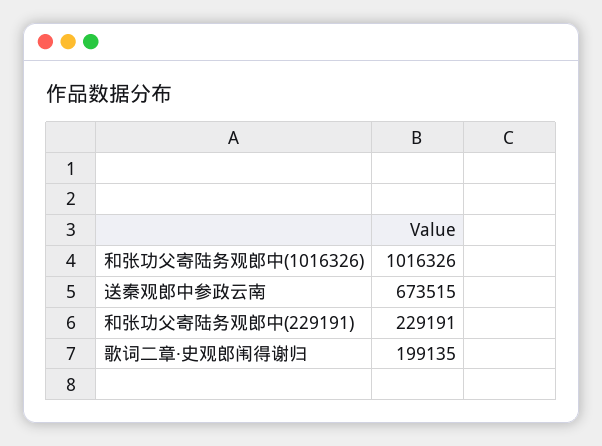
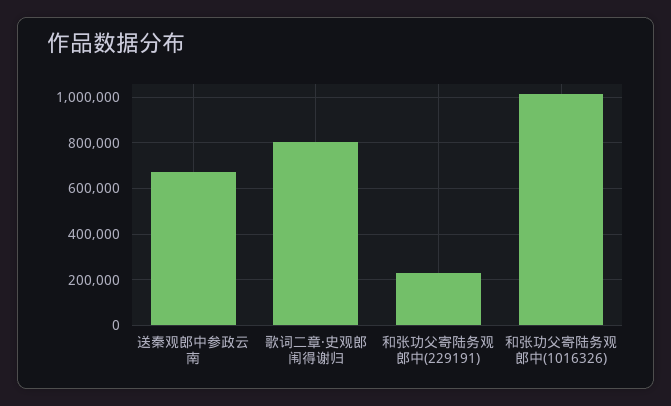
歌词二章·史观郎闱得谢归: 199135 -> 800000

